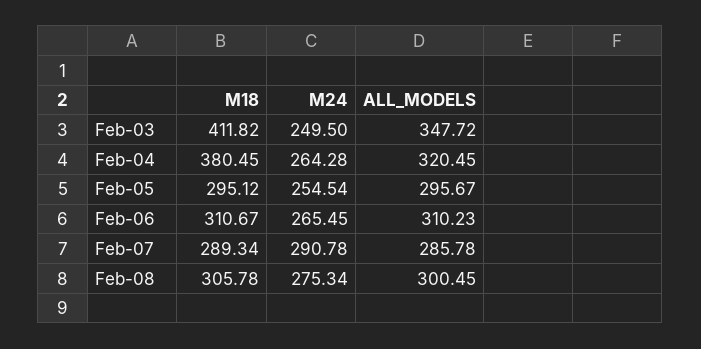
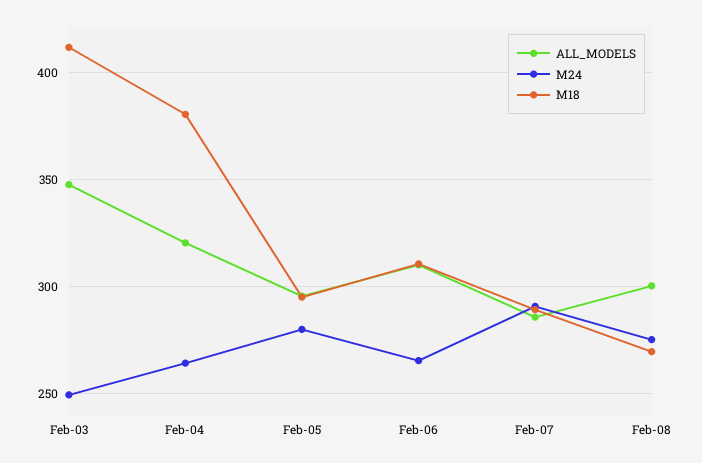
M24, Feb-05: 254.54 -> 280
M18, Feb-08: 305.78 -> 270

